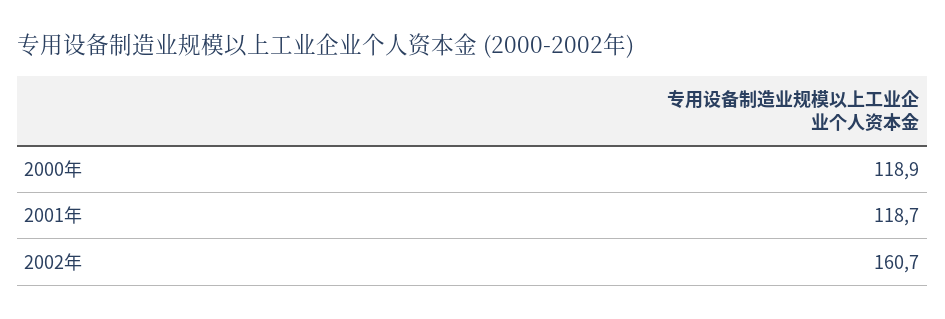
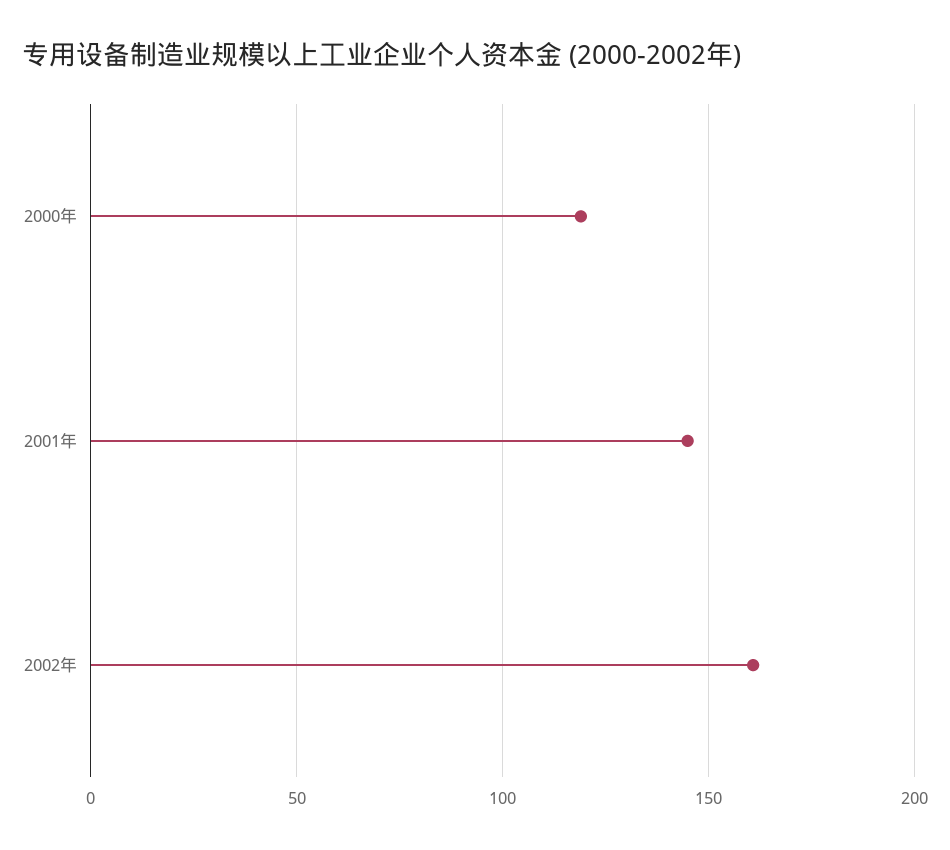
2001年: 118.7 -> 145

